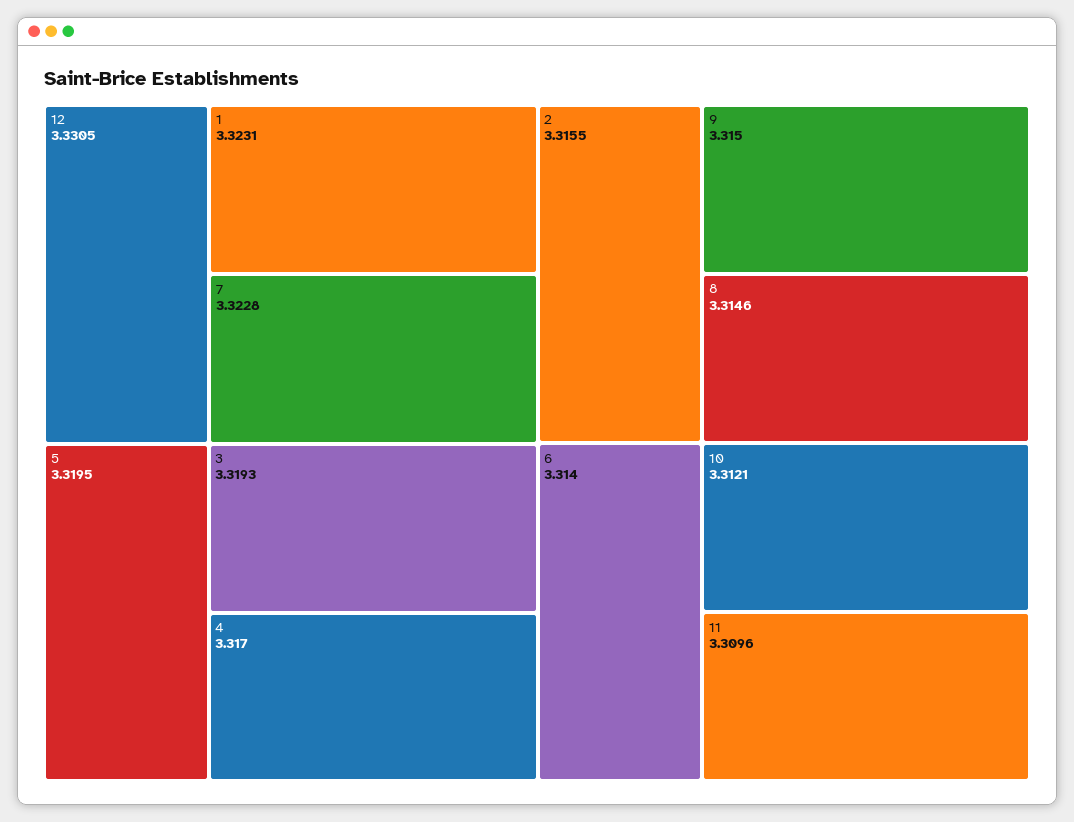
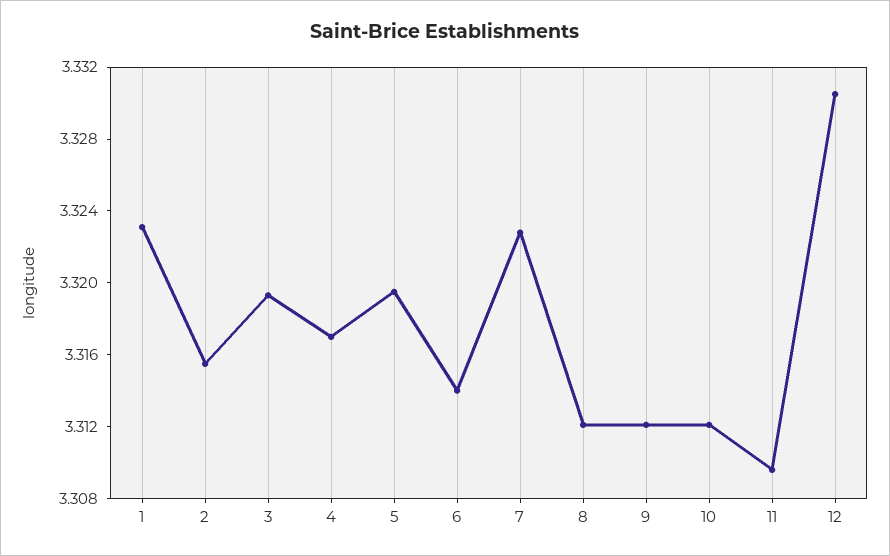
9: 3.315 -> 3.312
8: 3.3146 -> 3.312

